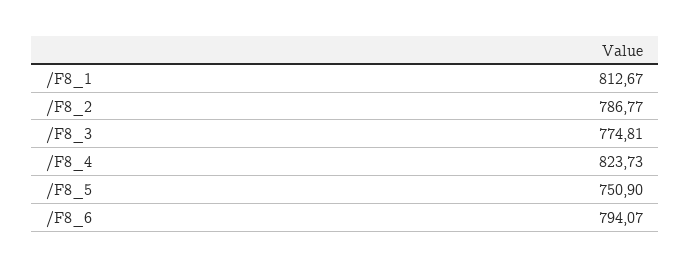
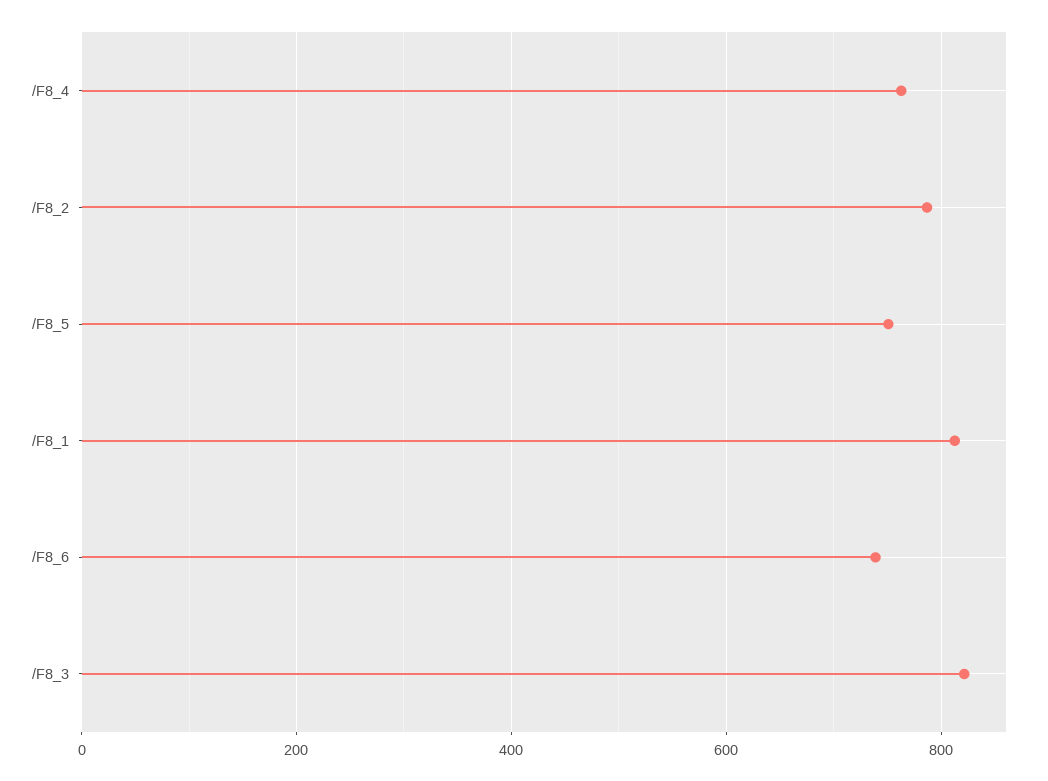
/F8_3: 774.81 -> 820
/F8_4: 823.73 -> 760
/F8_6: 794.07 -> 740

